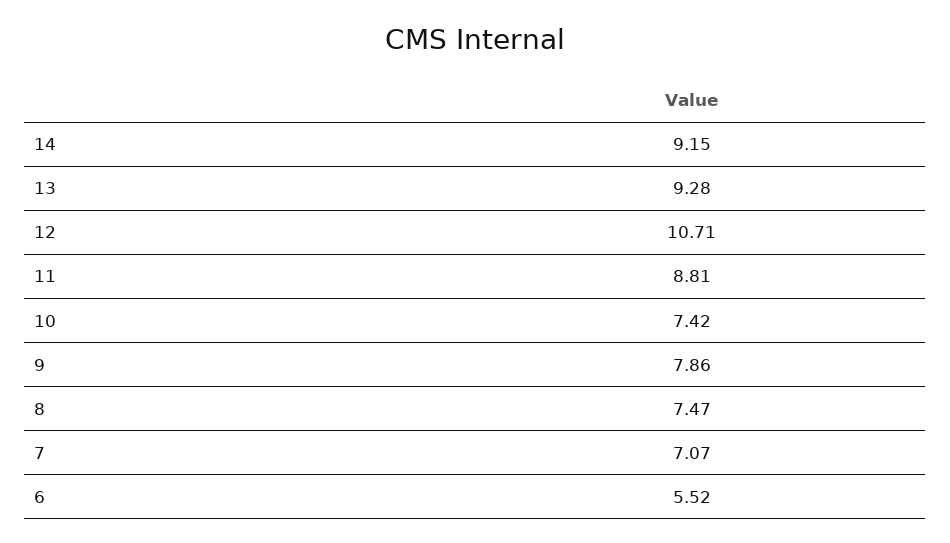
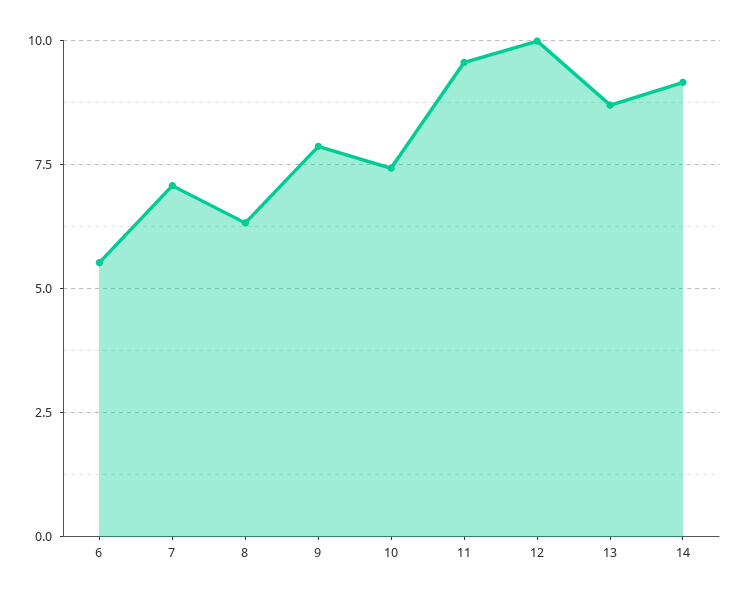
13: 9.28 -> 8.75
12: 10.71 -> 10
11: 8.81 -> 9.5
8: 7.47 -> 6.25

